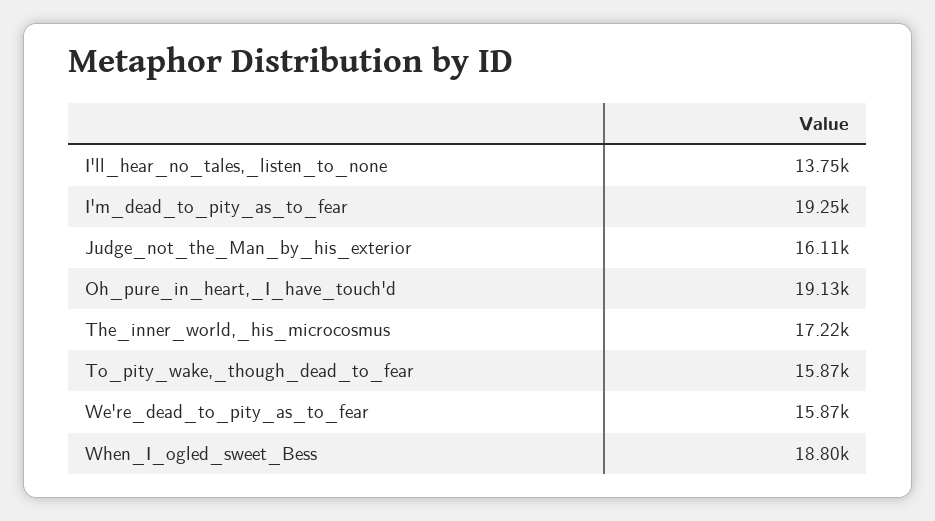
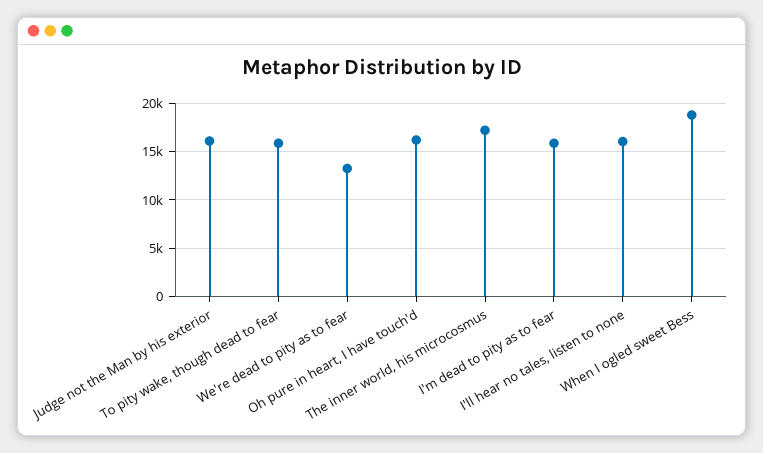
I'll_hear_no_tales,_listen_to_none: 13750 -> 16000
I'm_dead_to_pity_as_to_fear: 19250 -> 16000
Oh_pure_in_heart,_I_have_touch'd: 19130 -> 16000
We're_dead_to_pity_as_to_fear: 15870 -> 13000

